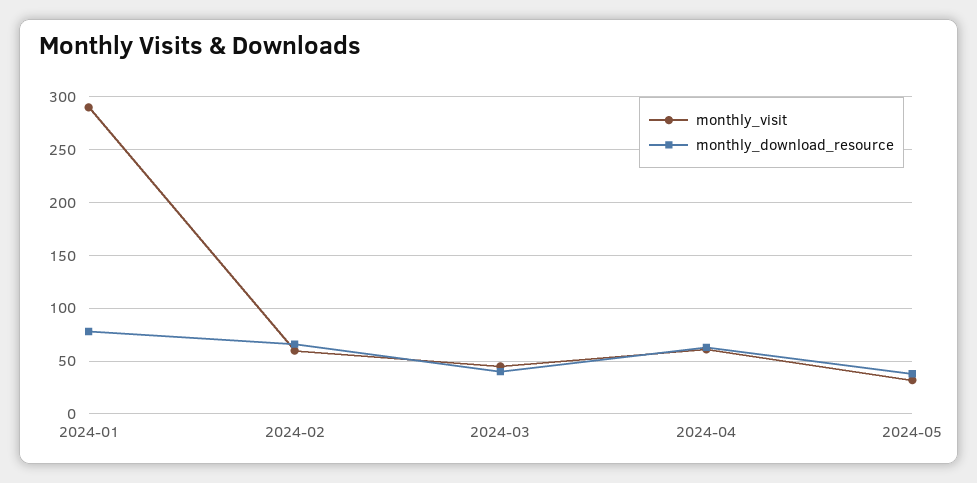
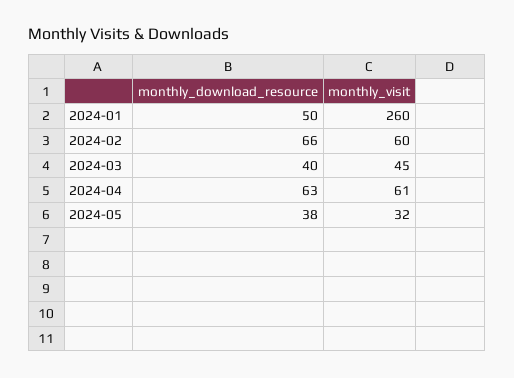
monthly_visit, 2024-01: 290 -> 260
monthly_download_resource, 2024-01: 80 -> 50

